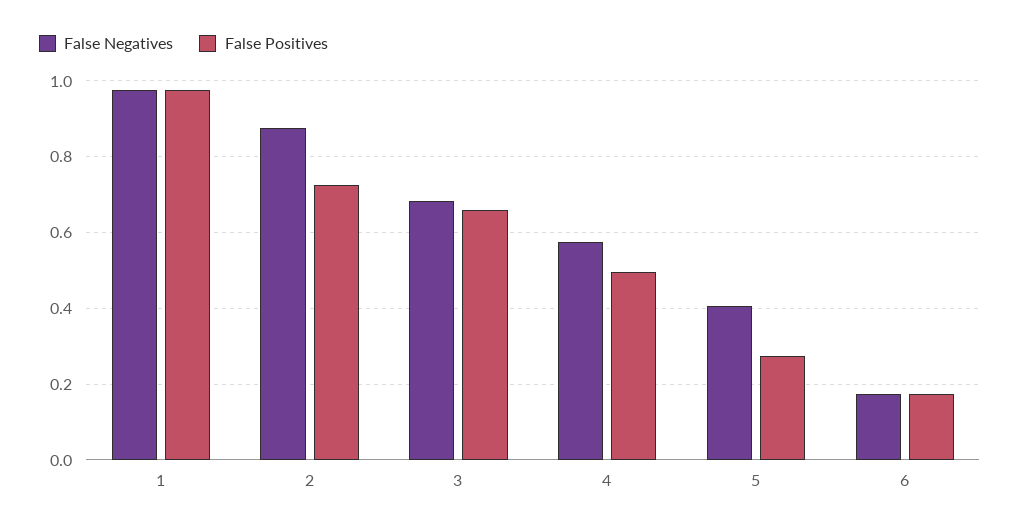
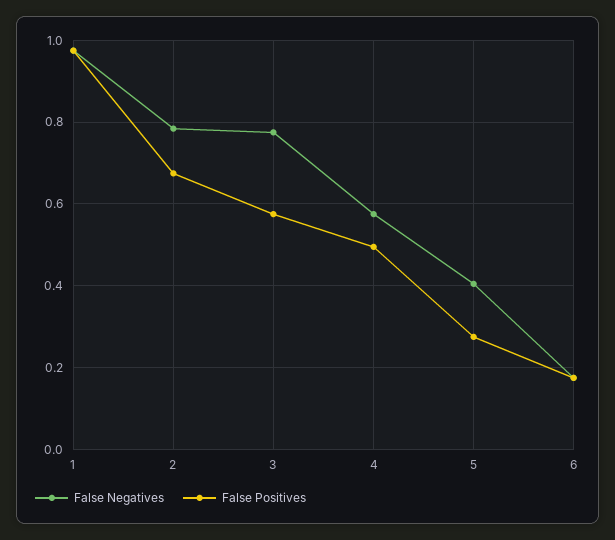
False Negatives, 2: 0.88 -> 0.78
False Positives, 2: 0.72 -> 0.68
False Negatives, 3: 0.68 -> 0.78
False Positives, 3: 0.66 -> 0.58

